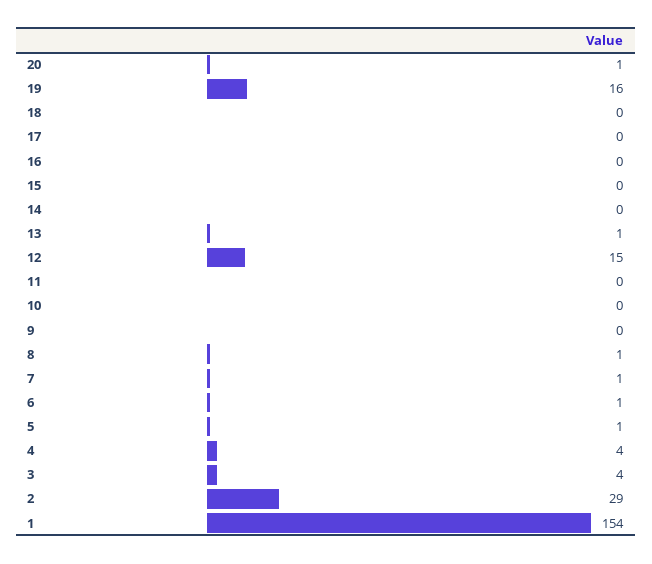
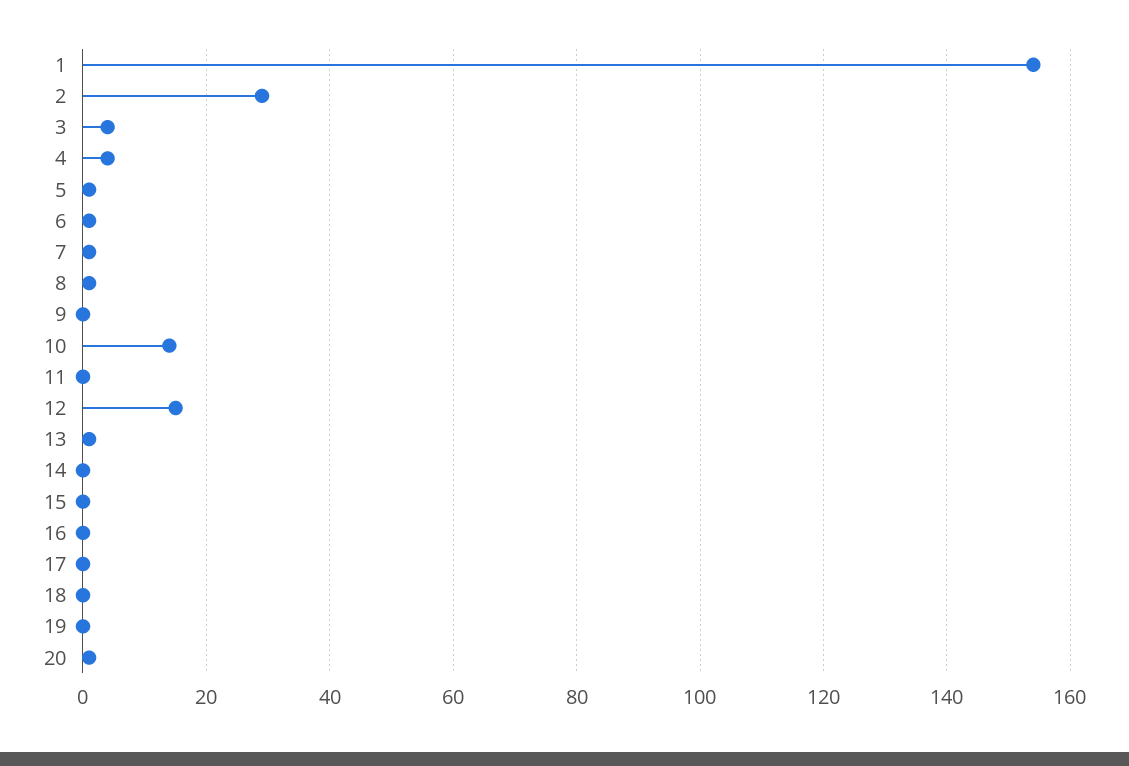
19: 16 -> 0
10: 0 -> 15

